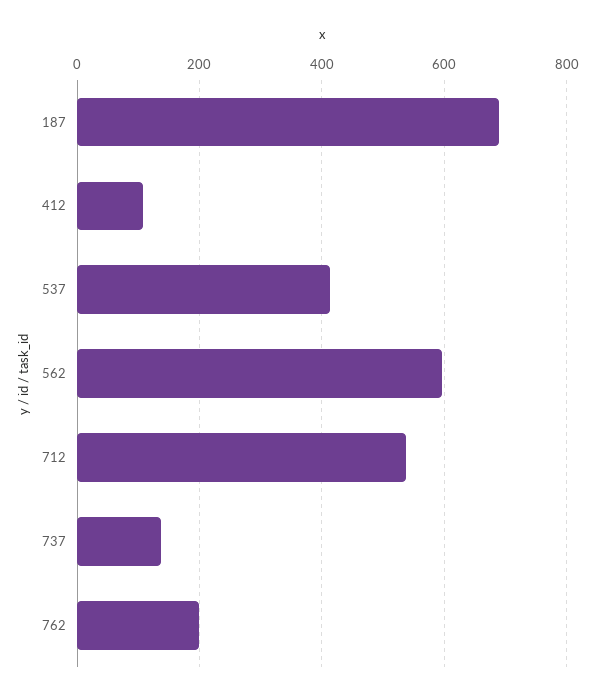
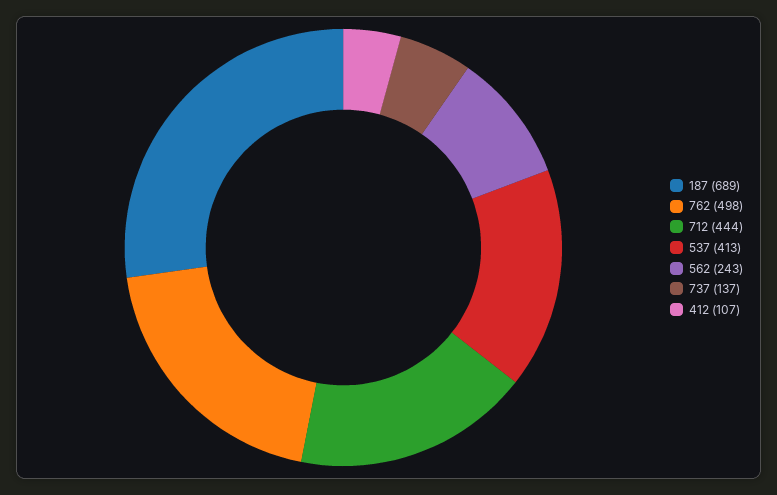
562: 600 -> 243
712: 540 -> 444
762: 200 -> 498

